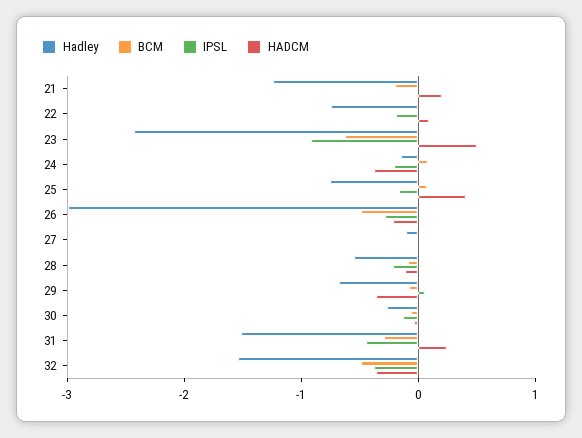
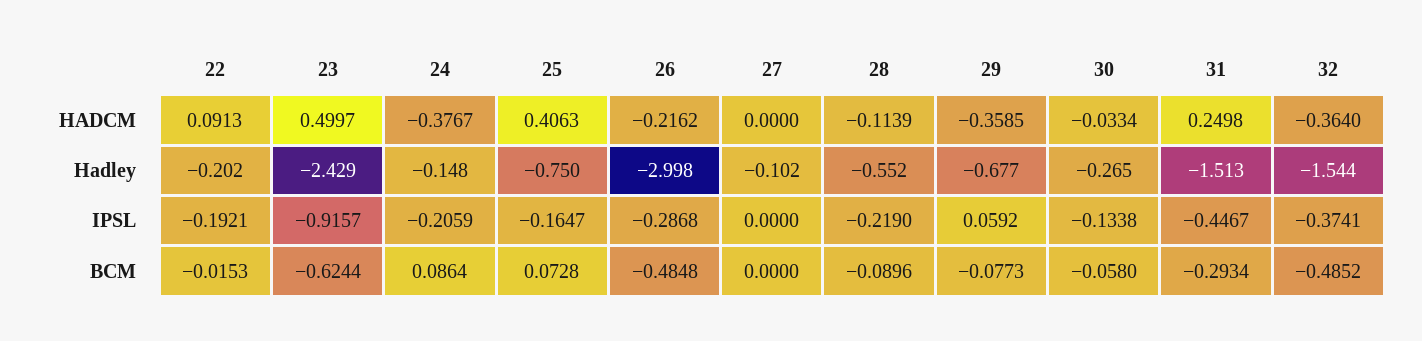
Hadley, 21: -1.2 -> none
BCM, 21: -0.2 -> none
IPSL, 21: 0 -> none
HADCM, 21: 0.2 -> none
Hadley, 22: -0.8 -> -0.202

